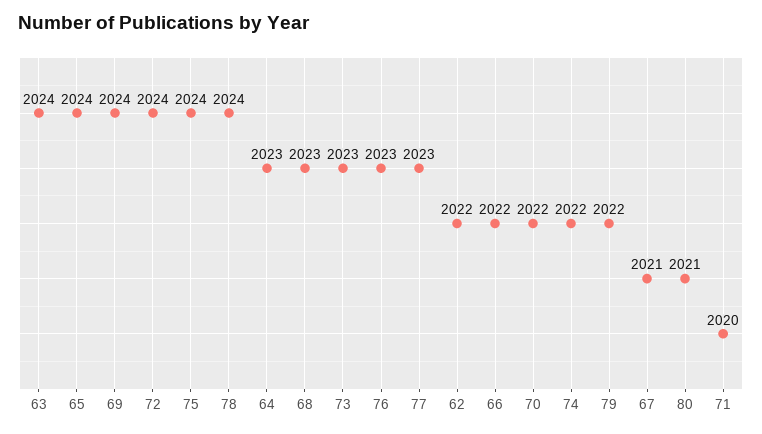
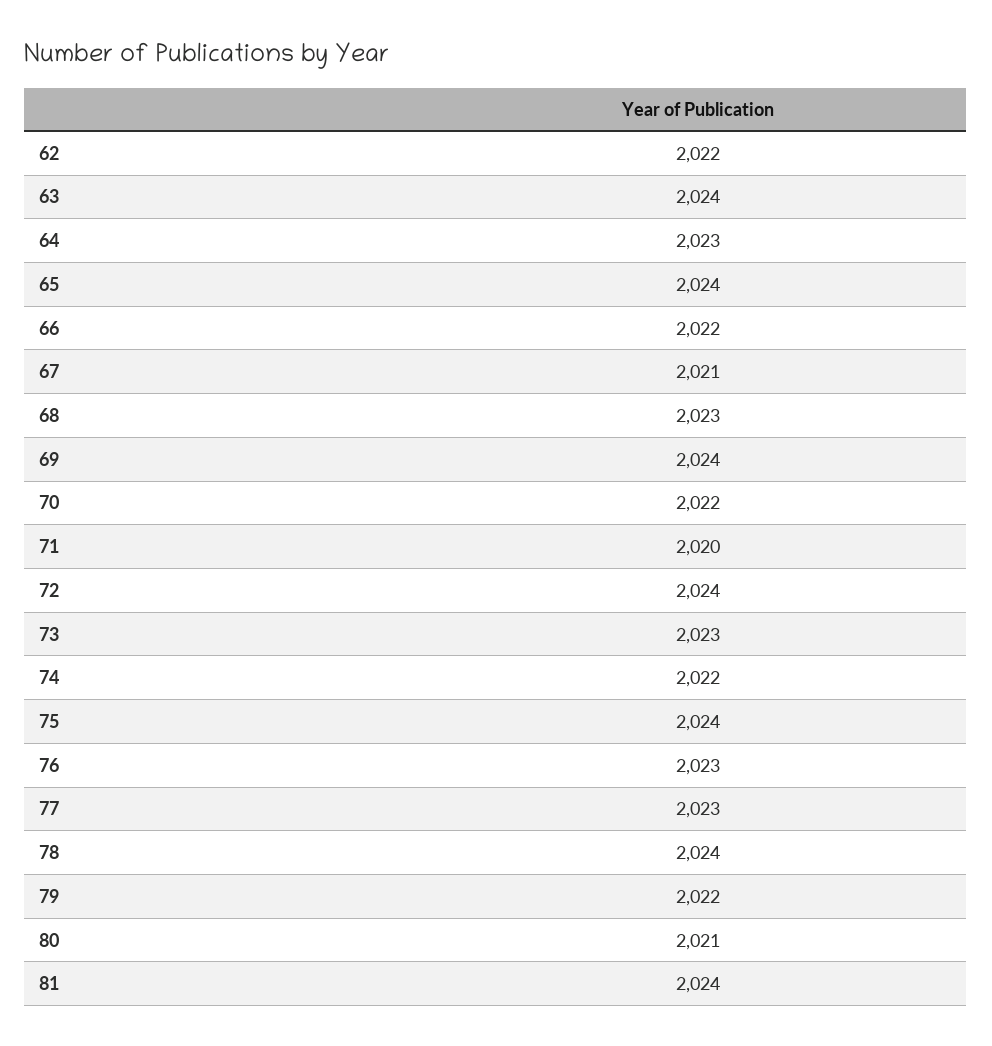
81: none -> 2024

